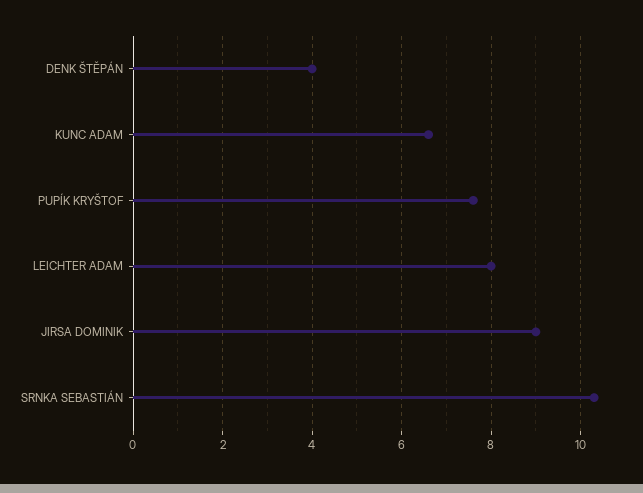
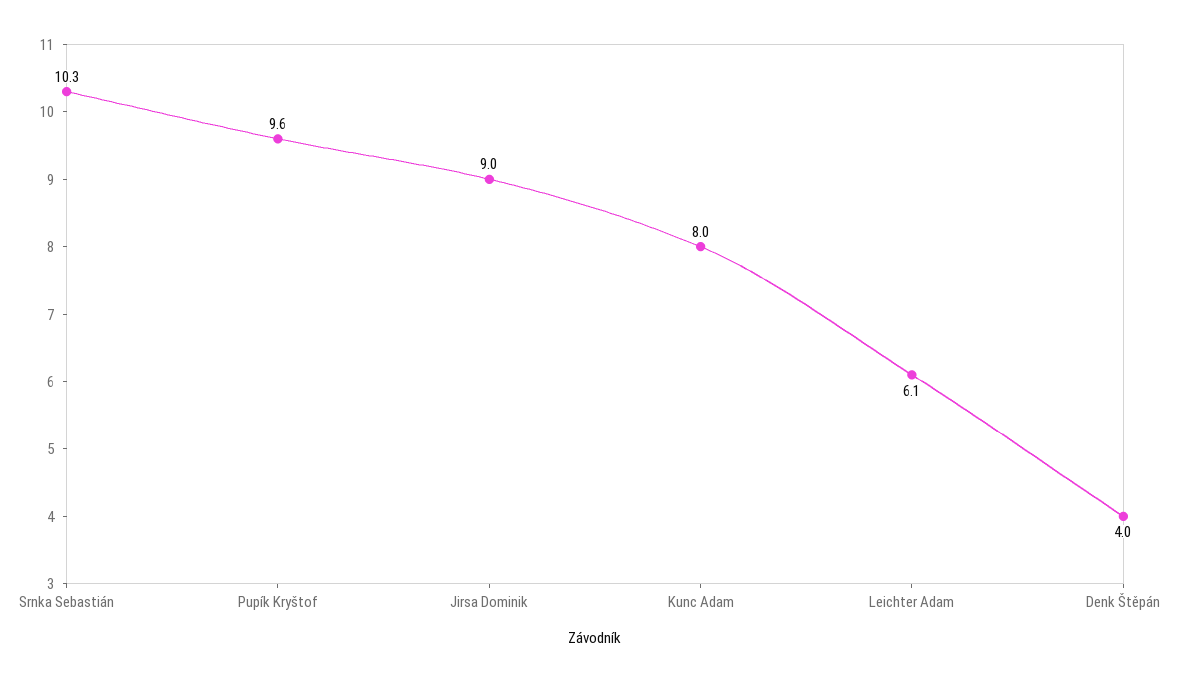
KUNC ADAM: 6.5 -> 8
PUPÍK KRYŠTOF: 7.5 -> 9.6
LEICHTER ADAM: 8 -> 6.1

